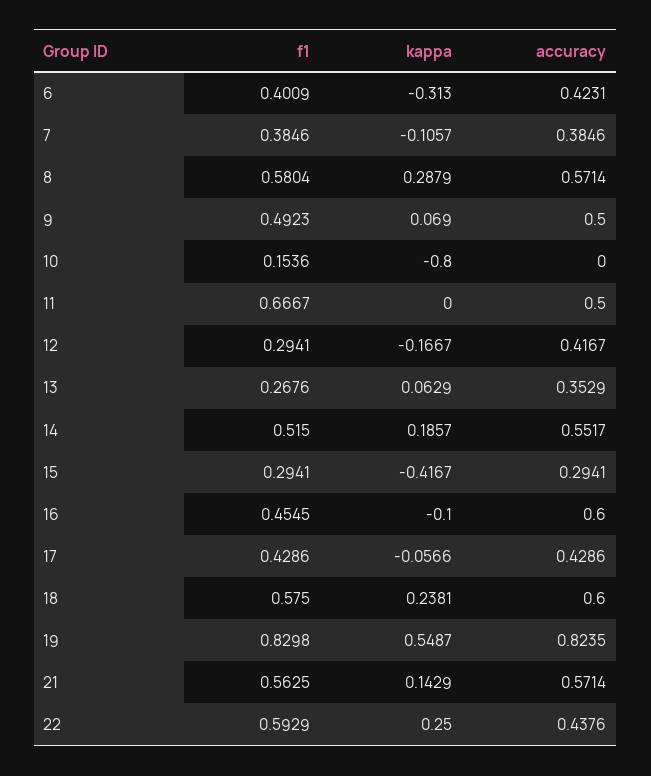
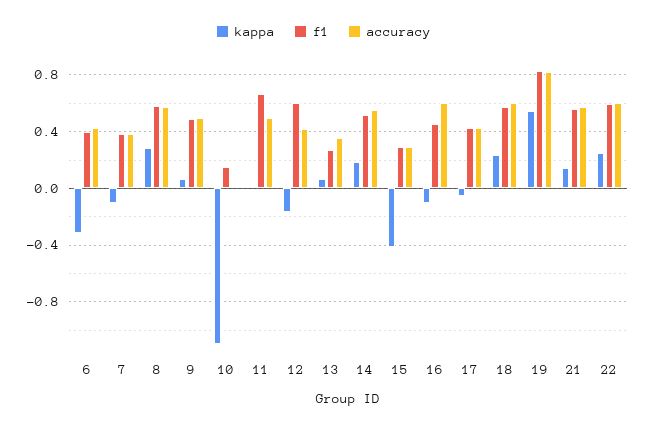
kappa, 10: -0.8 -> -1.1
f1, 12: 0.2941 -> 0.6
accuracy, 22: 0.4376 -> 0.6

